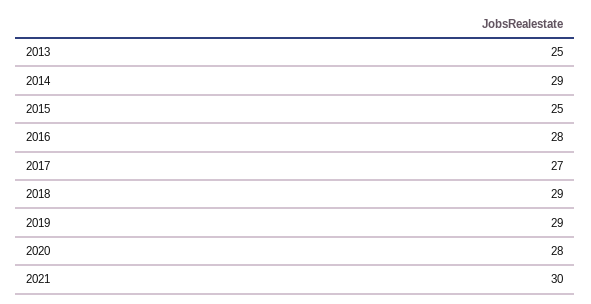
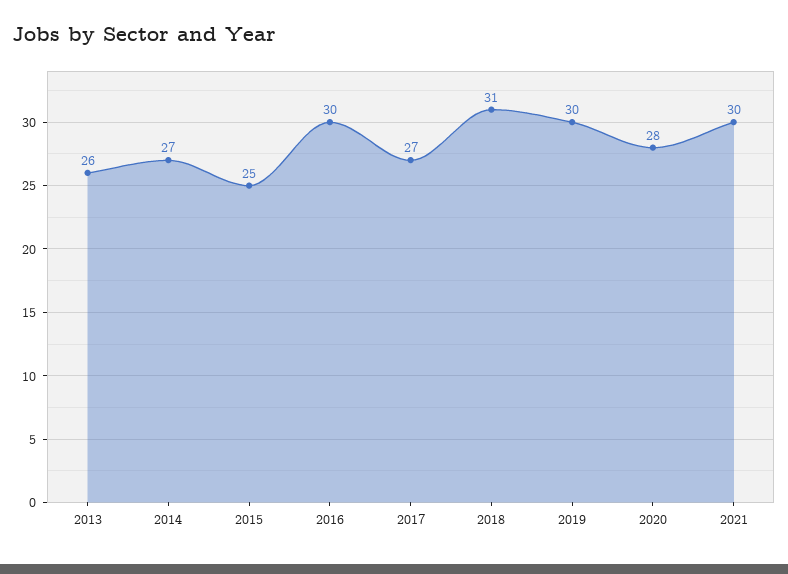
2013: 25 -> 26
2014: 29 -> 27
2016: 28 -> 30
2018: 29 -> 31
2019: 29 -> 30

